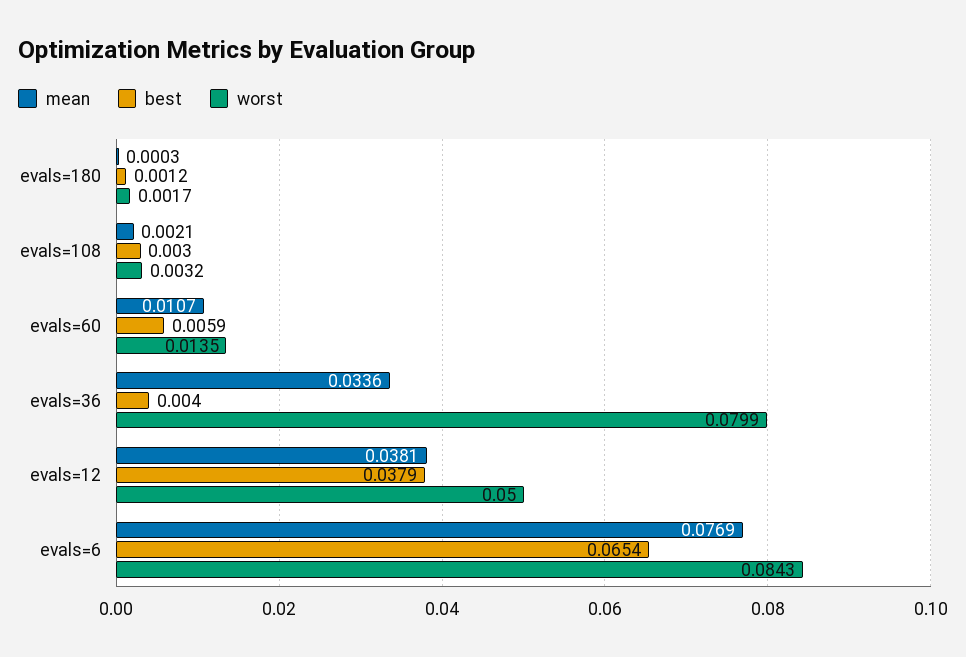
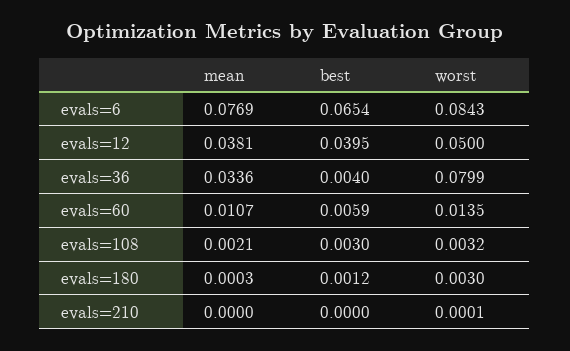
worst, evals=180: 0.0017 -> 0.003
best, evals=12: 0.0379 -> 0.0395
mean, evals=210: none -> 0
best, evals=210: none -> 0
worst, evals=210: none -> 0.0001

